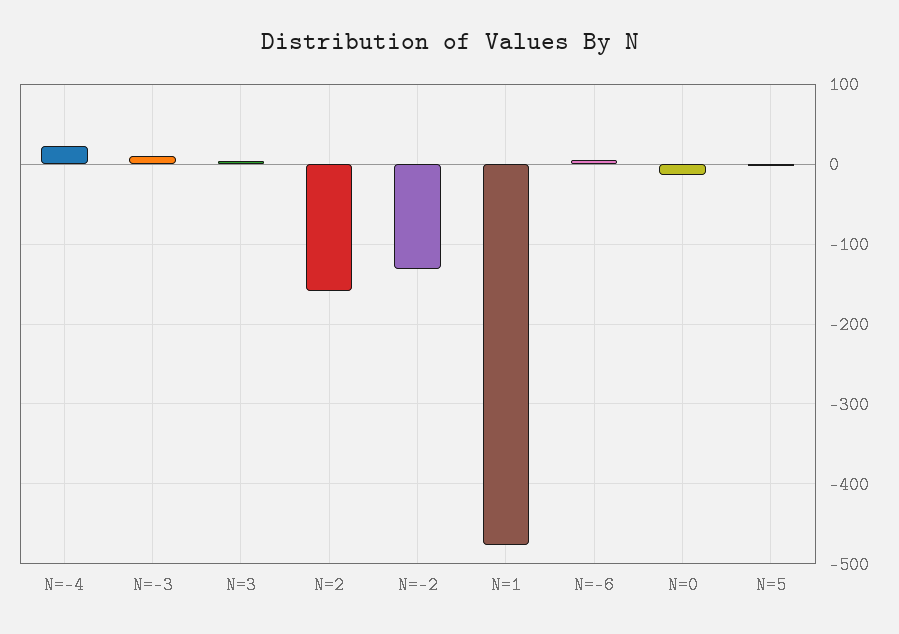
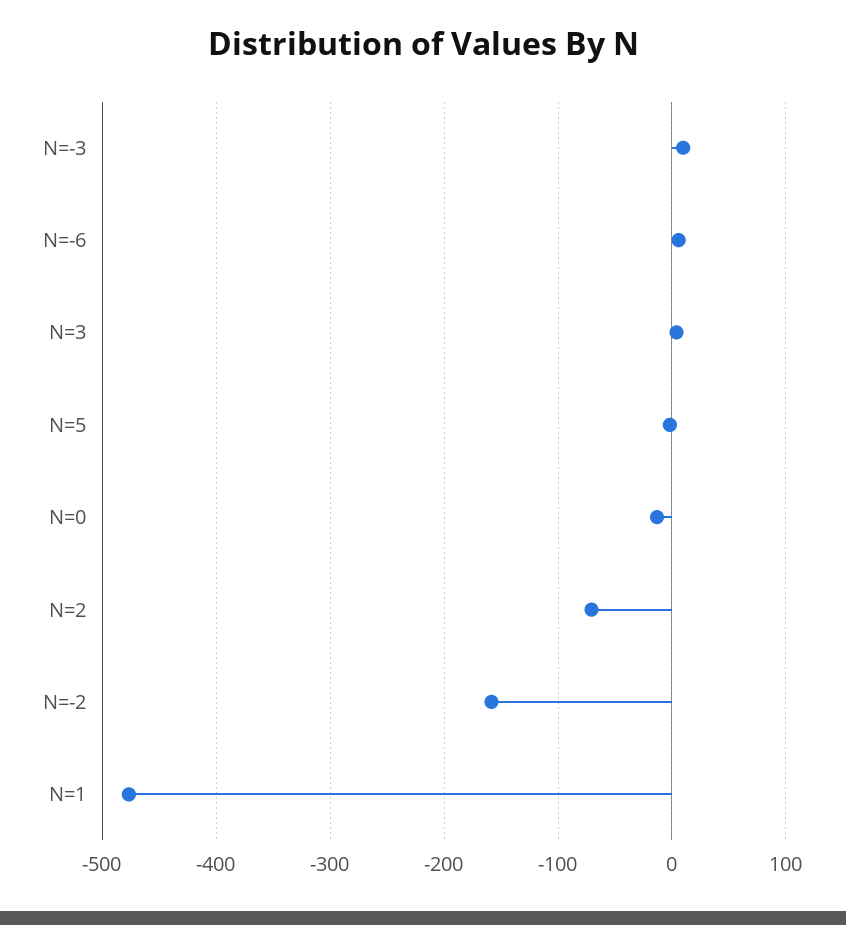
N=-4: 20 -> none
N=2: -160 -> -70
N=-2: -130 -> -160

